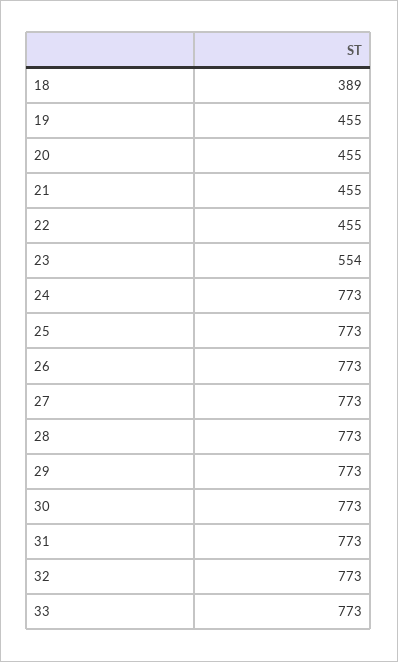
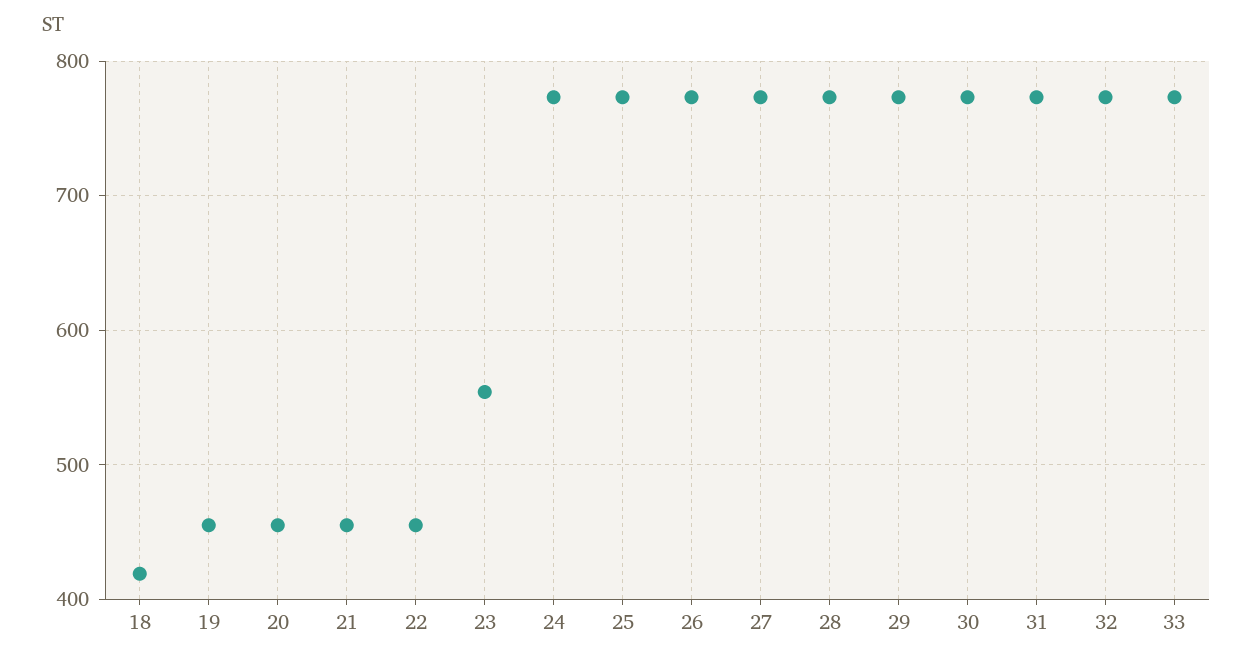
18: 389 -> 420

